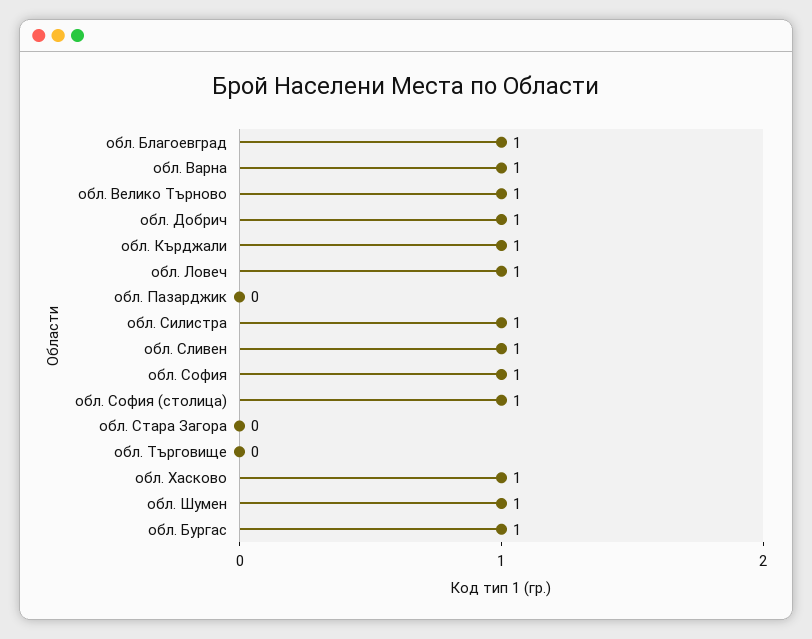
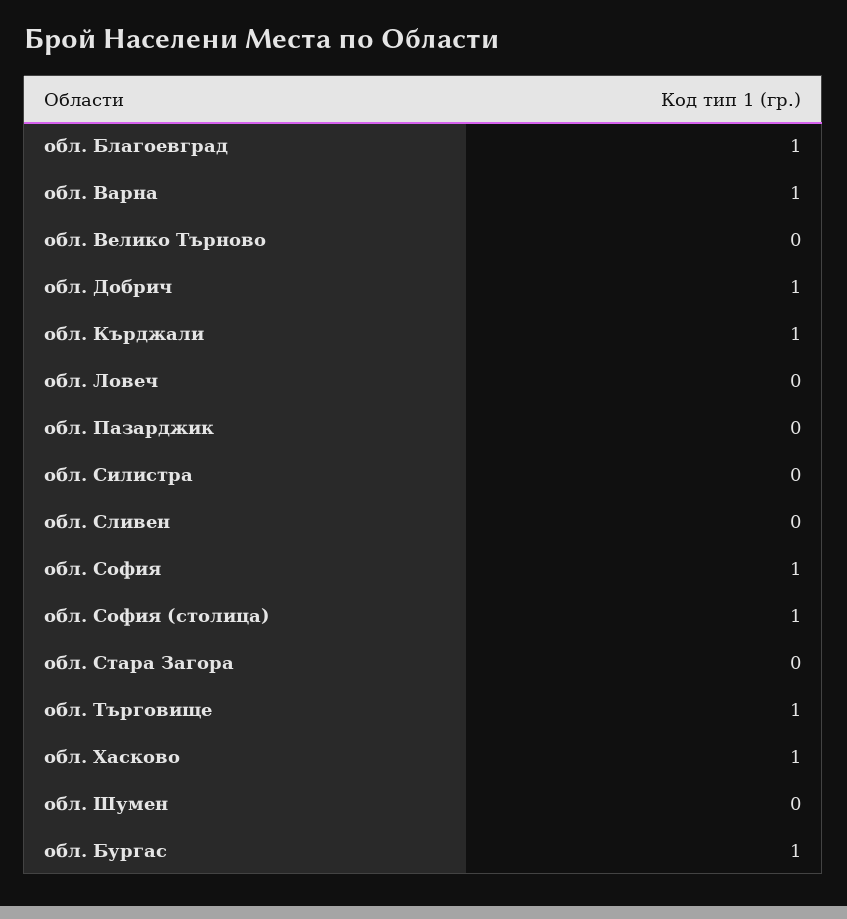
обл. Велико Търново: 1 -> 0
обл. Ловеч: 1 -> 0
обл. Силистра: 1 -> 0
обл. Сливен: 1 -> 0
обл. Търговище: 0 -> 1
обл. Шумен: 1 -> 0

